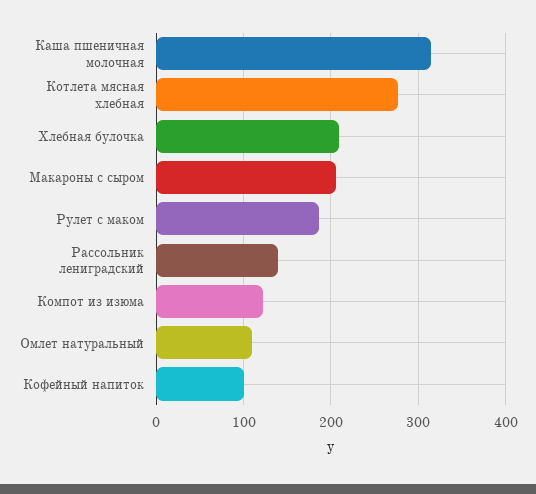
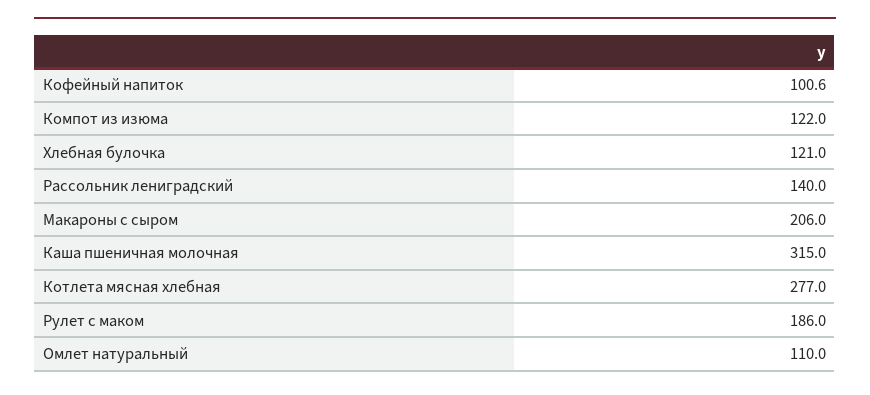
Хлебная булочка: 210 -> 121

